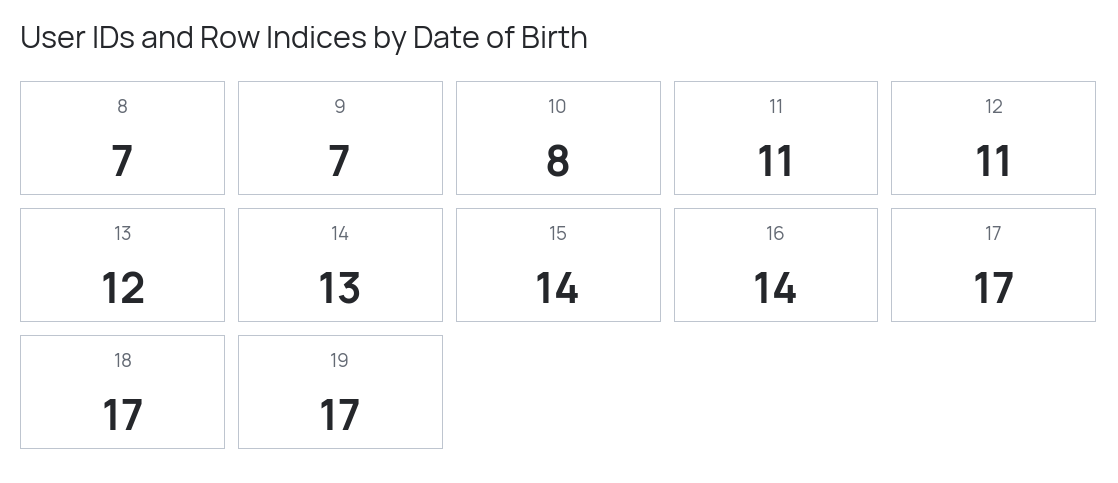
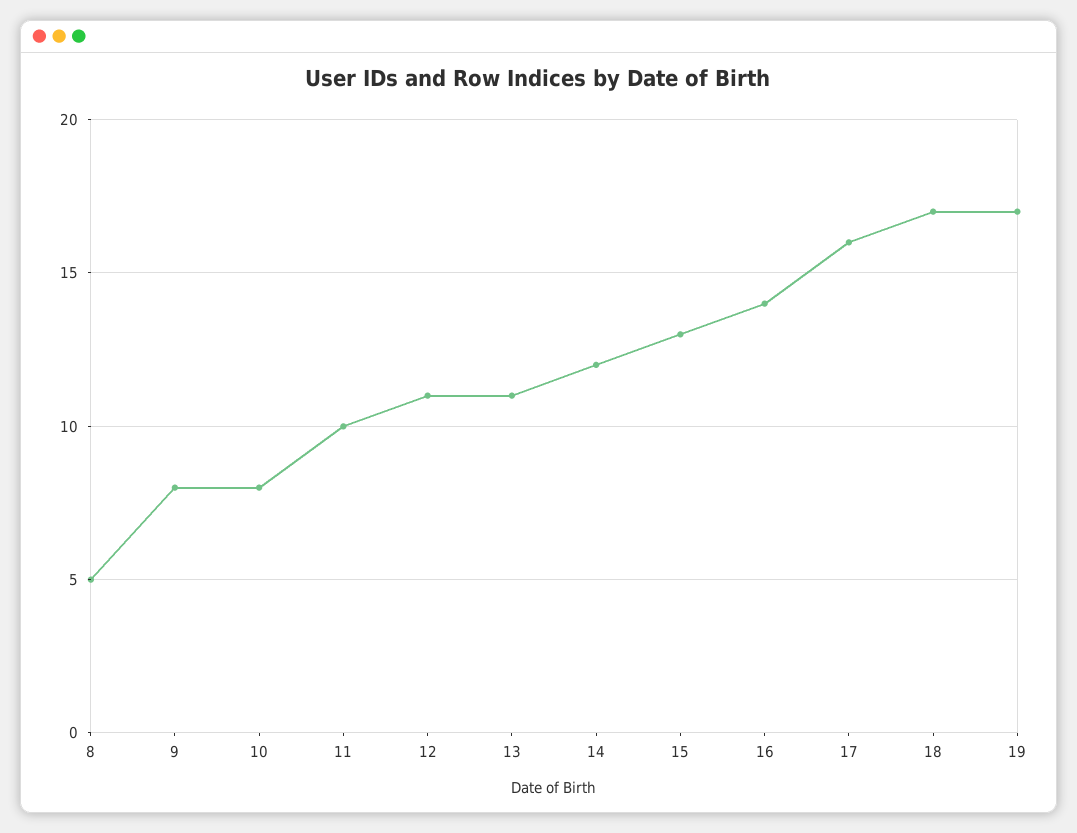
8: 7 -> 5
9: 7 -> 8
11: 11 -> 10
13: 12 -> 11
14: 13 -> 12
15: 14 -> 13
17: 17 -> 16

